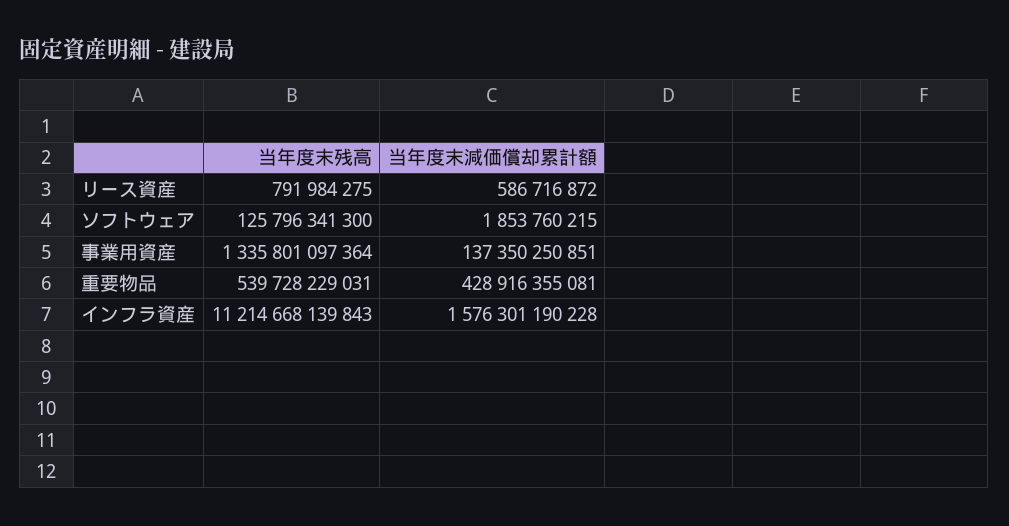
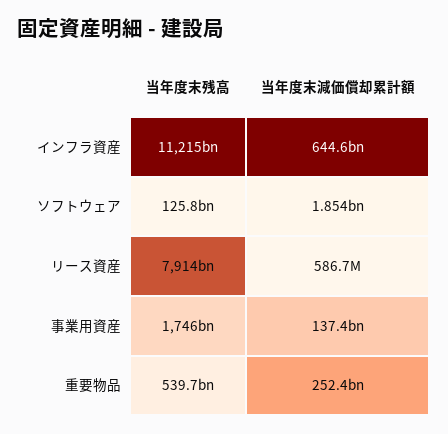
当年度末残高, リース資産: 791984275 -> 7914000000000
当年度末残高, 事業用資産: 1335801097364 -> 1746000000000
当年度末減価償却累計額, 重要物品: 428916355081 -> 252400000000
当年度末減価償却累計額, インフラ資産: 1576301190228 -> 644600000000

